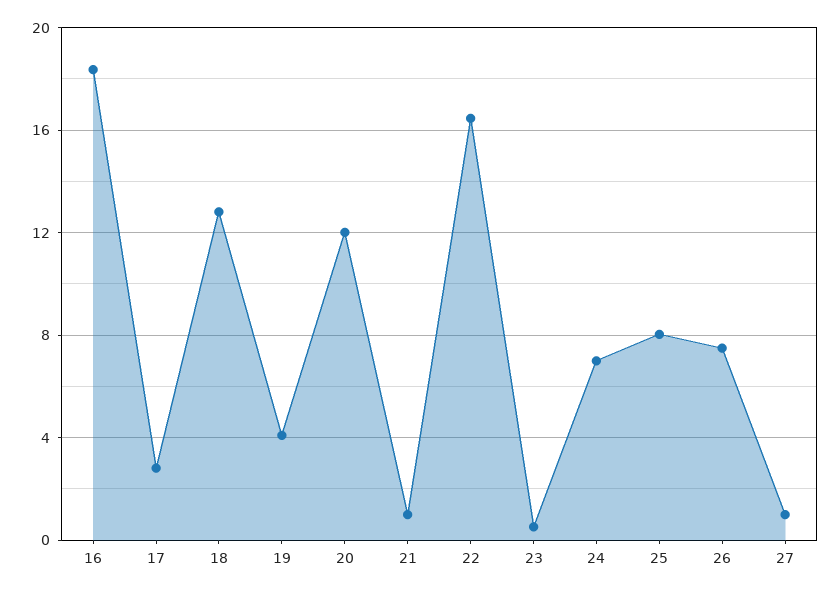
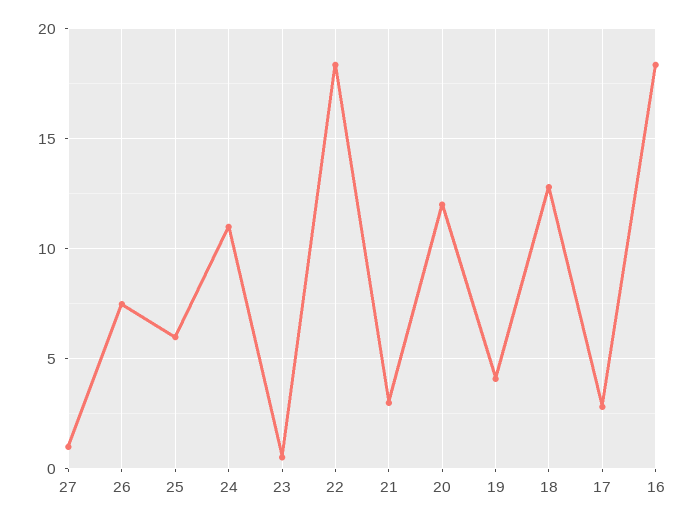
21: 1 -> 3
22: 16.5 -> 18.5
24: 7 -> 11
25: 8 -> 6

